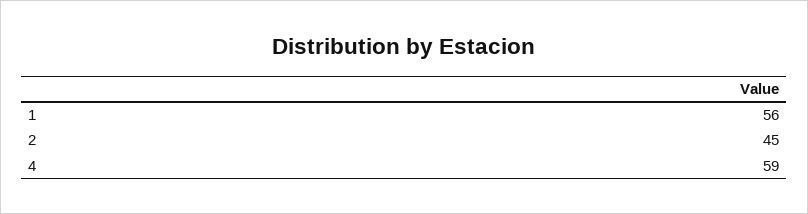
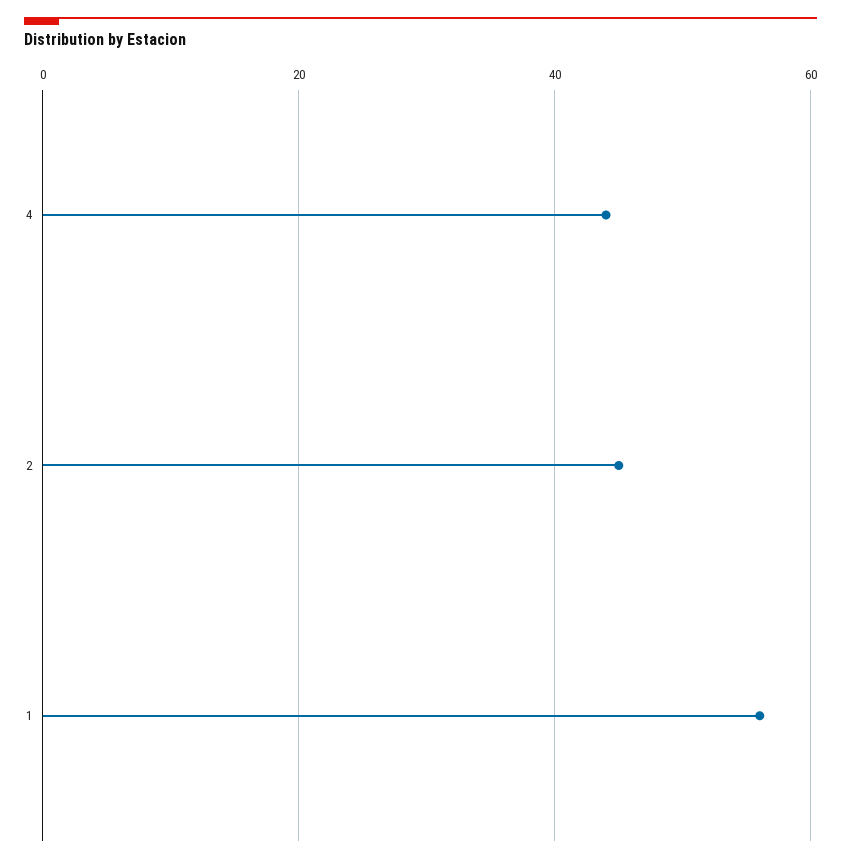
4: 59 -> 45

